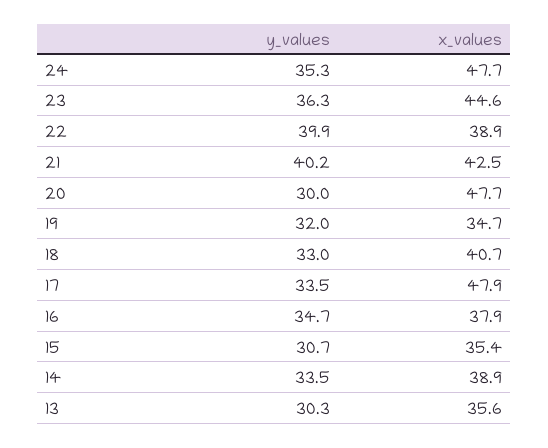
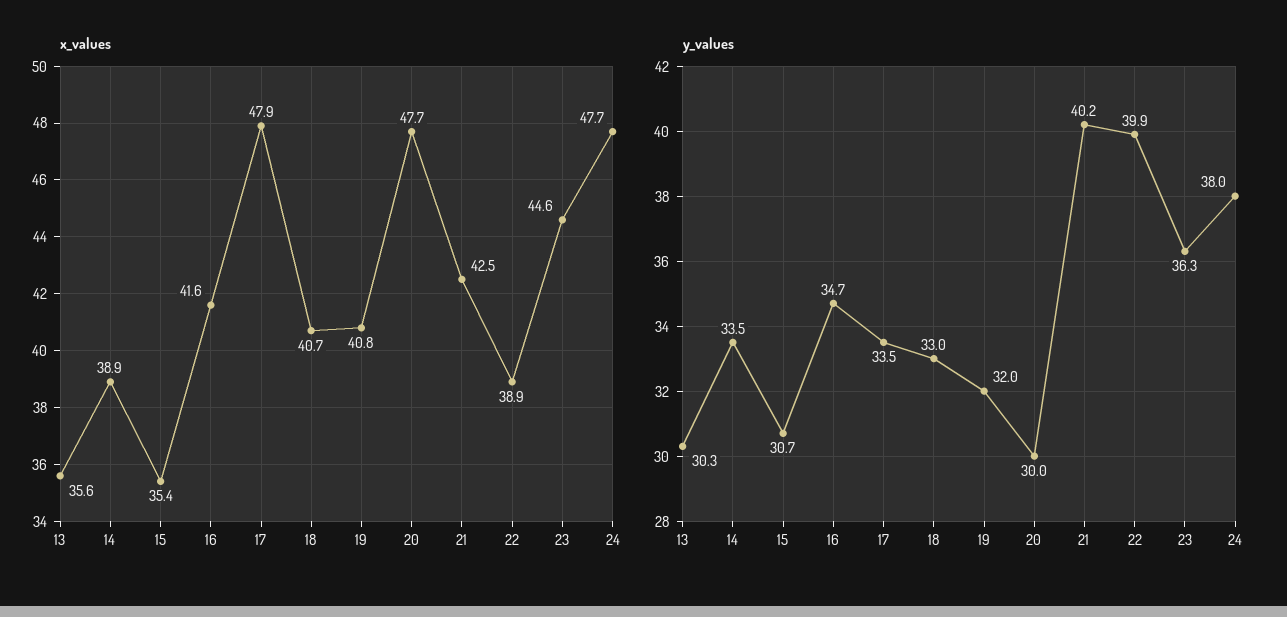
y_values, 24: 35.3 -> 38
x_values, 19: 34.7 -> 40.8
x_values, 16: 37.9 -> 41.6

